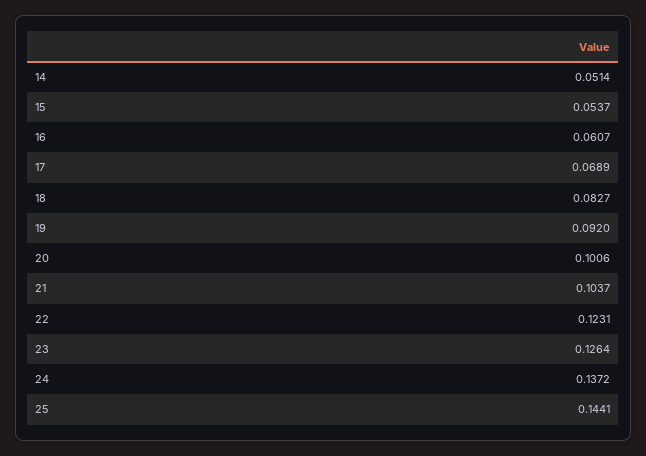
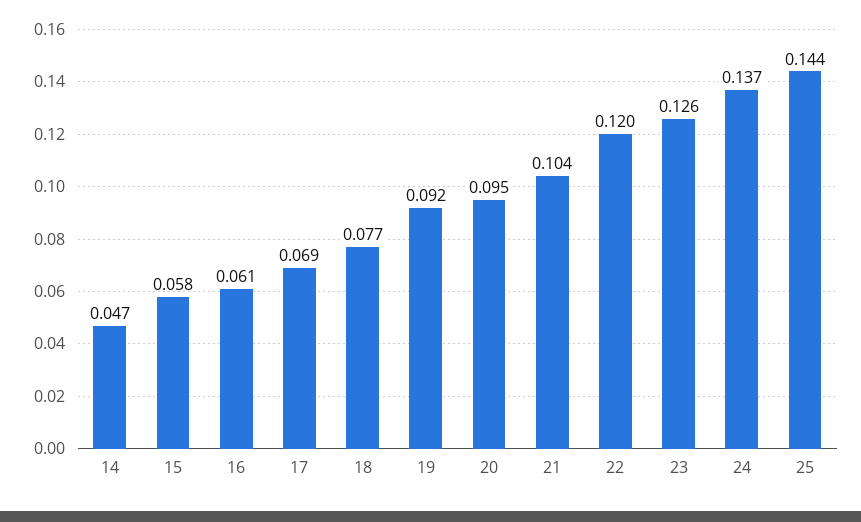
14: 0.0514 -> 0.047
15: 0.0537 -> 0.058
18: 0.0827 -> 0.077
20: 0.1006 -> 0.095
22: 0.1231 -> 0.12

